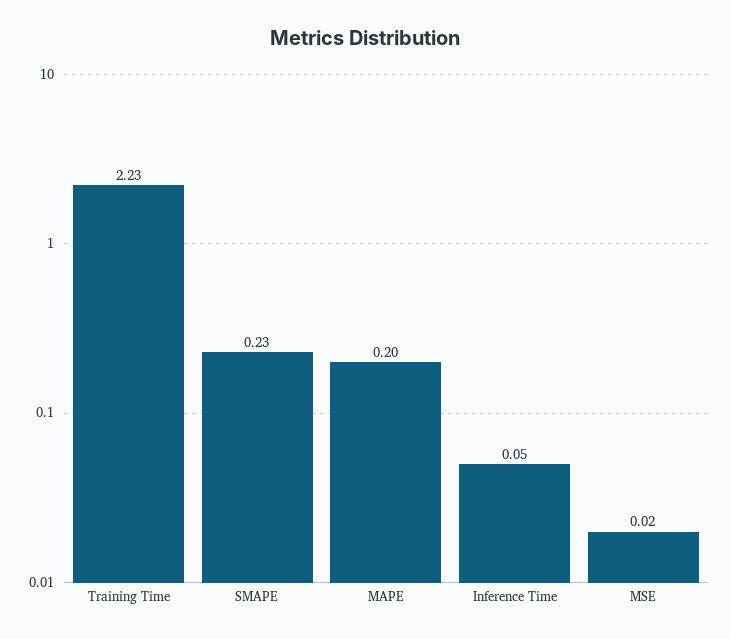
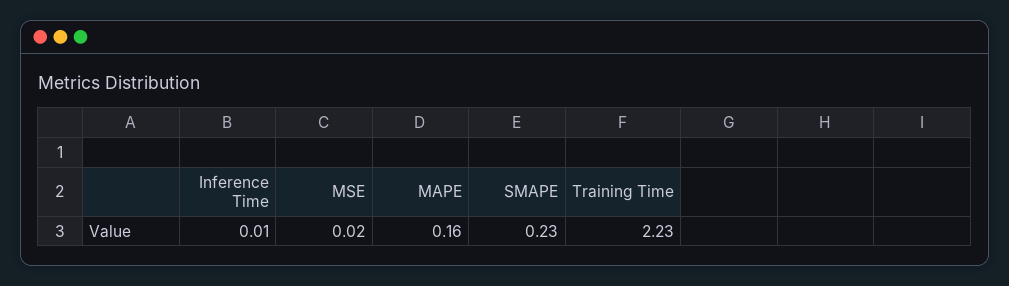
MAPE: 0.2 -> 0.16
Inference Time: 0.05 -> 0.01

